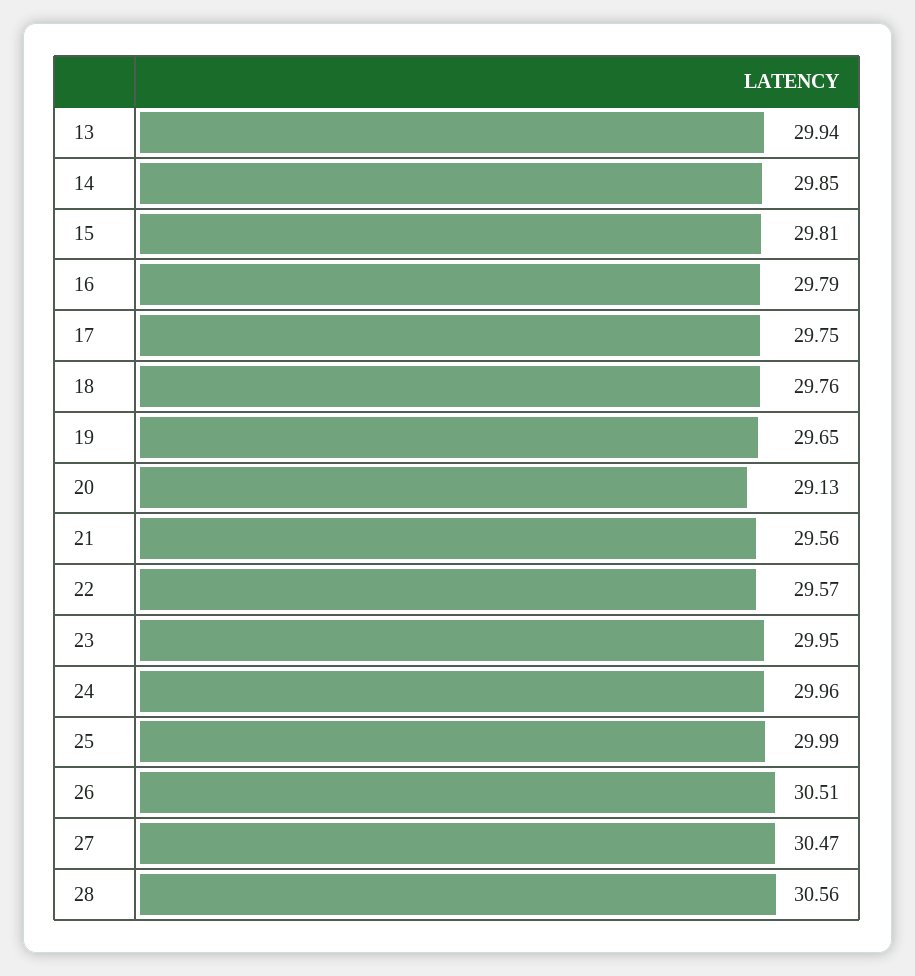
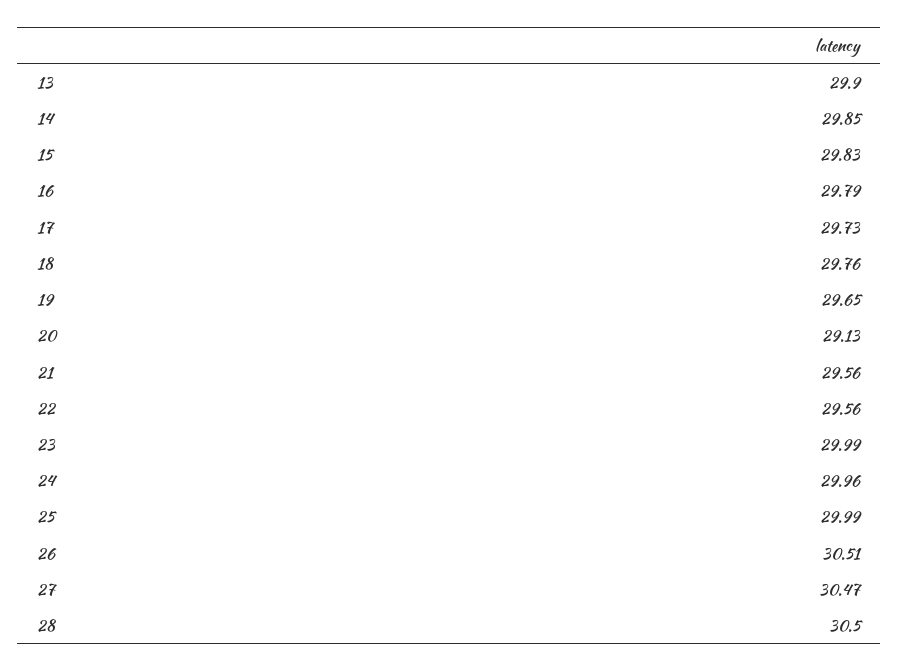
13: 29.94 -> 29.9
15: 29.81 -> 29.83
17: 29.75 -> 29.73
22: 29.57 -> 29.56
23: 29.95 -> 29.99
28: 30.56 -> 30.5

